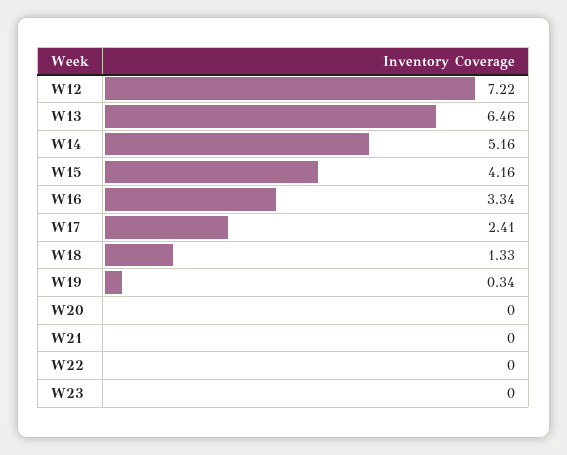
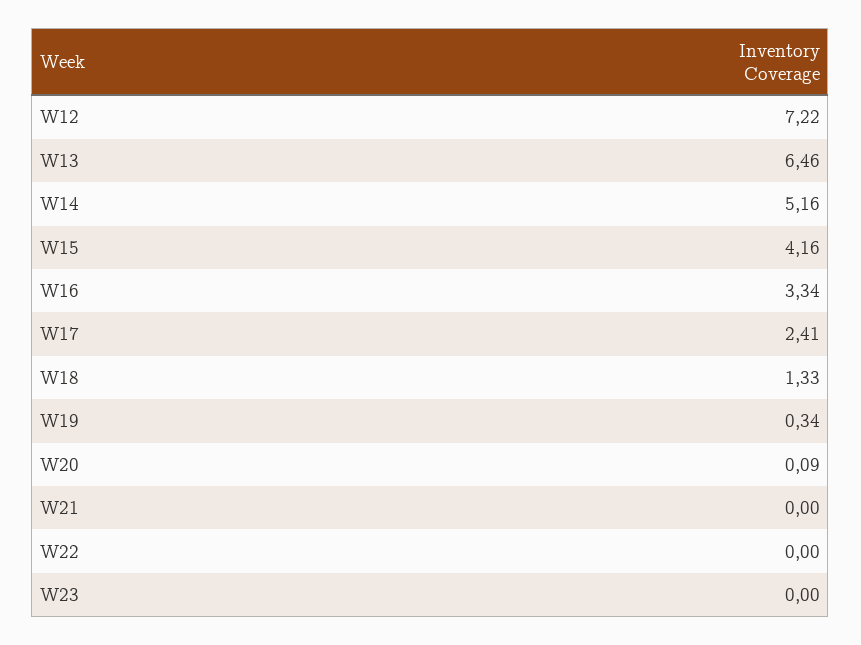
W20: 0 -> 0.09

